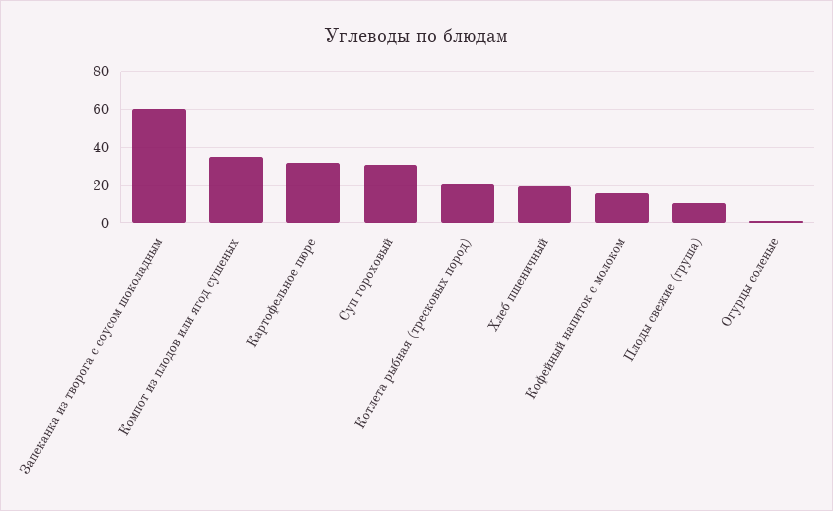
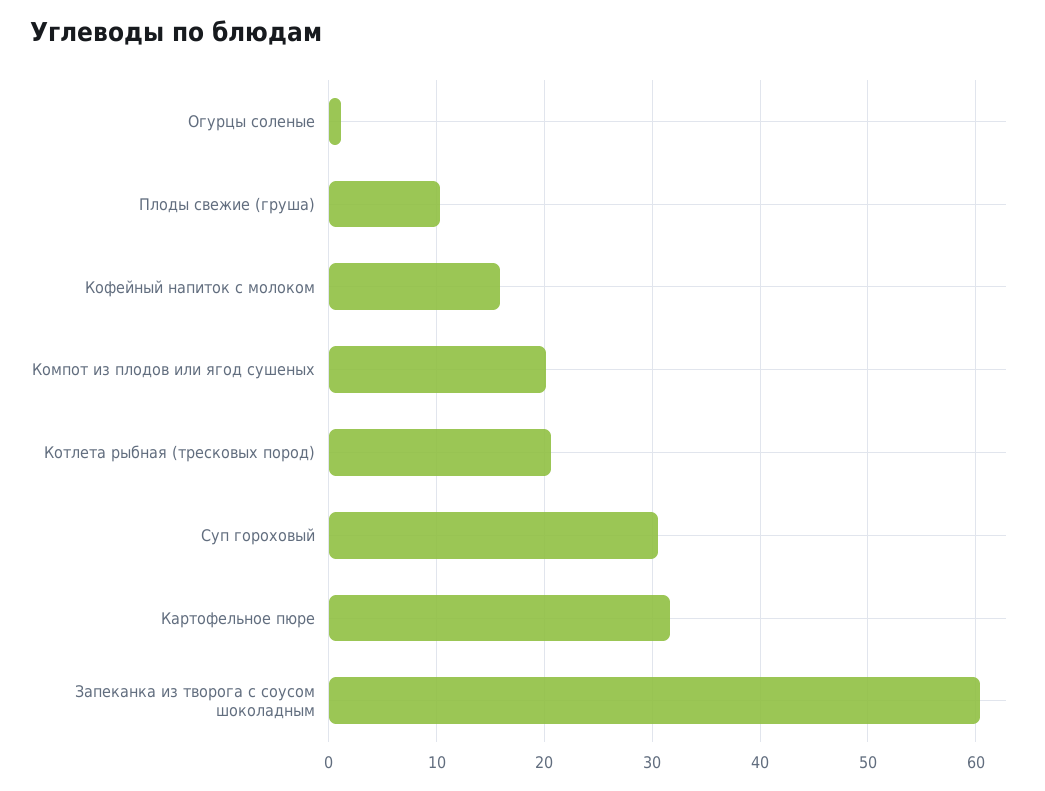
Компот из плодов или ягод сушеных: 35 -> 20
Хлеб пшеничный: 20 -> none

